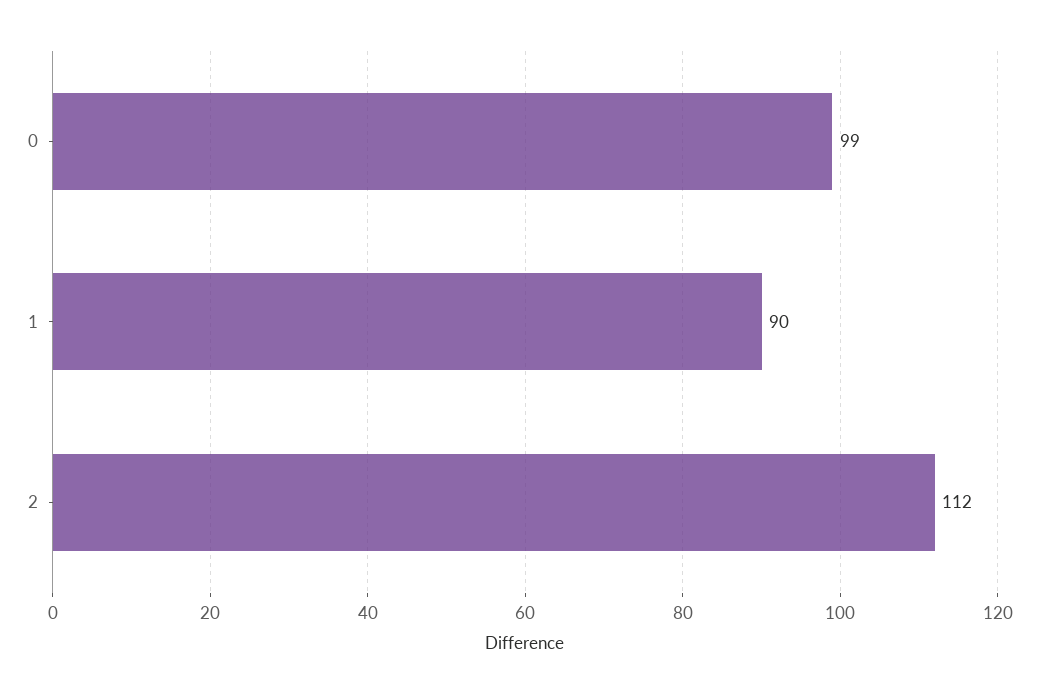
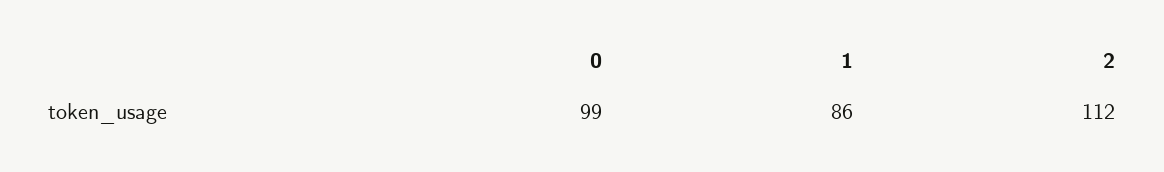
1: 90 -> 86

